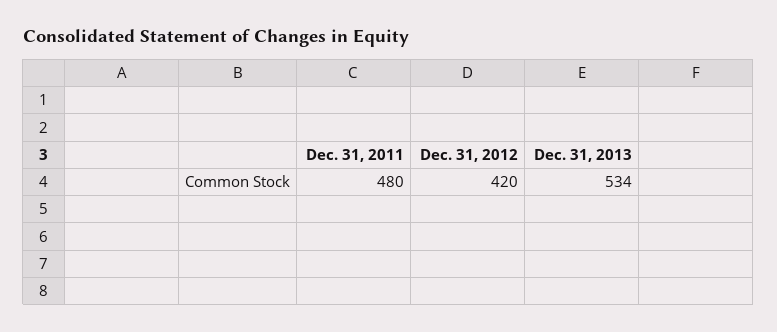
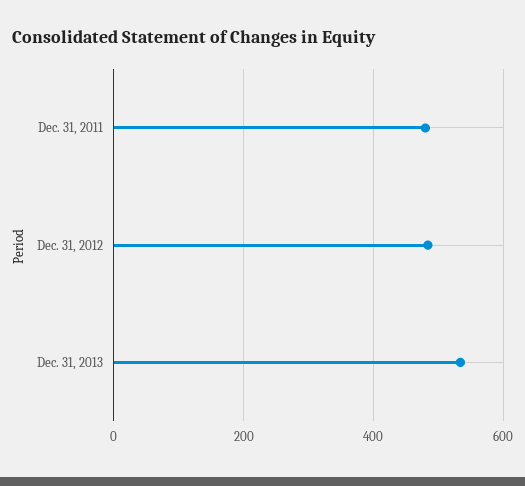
Dec. 31, 2012: 420 -> 480

